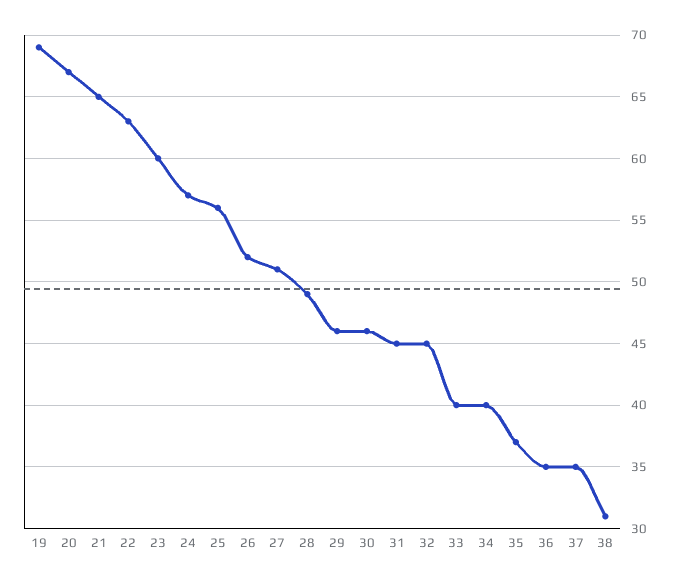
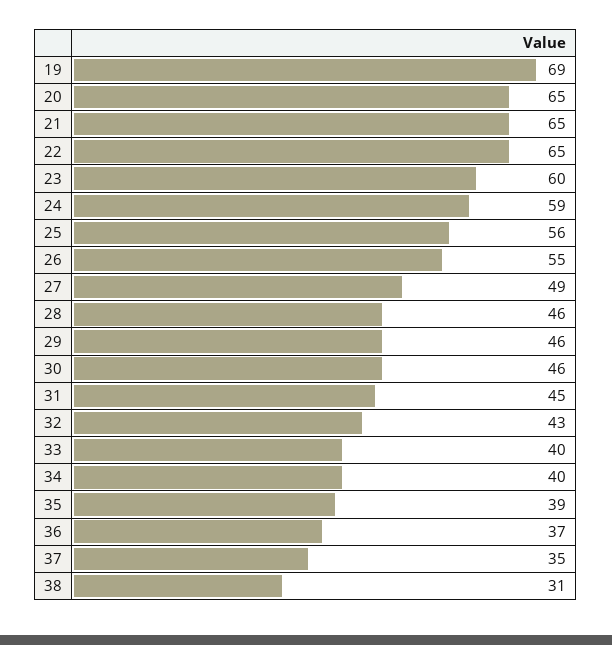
20: 67 -> 65
22: 63 -> 65
24: 57 -> 59
26: 52 -> 55
27: 51 -> 49
28: 49 -> 46
32: 45 -> 43
35: 37 -> 39
36: 35 -> 37

